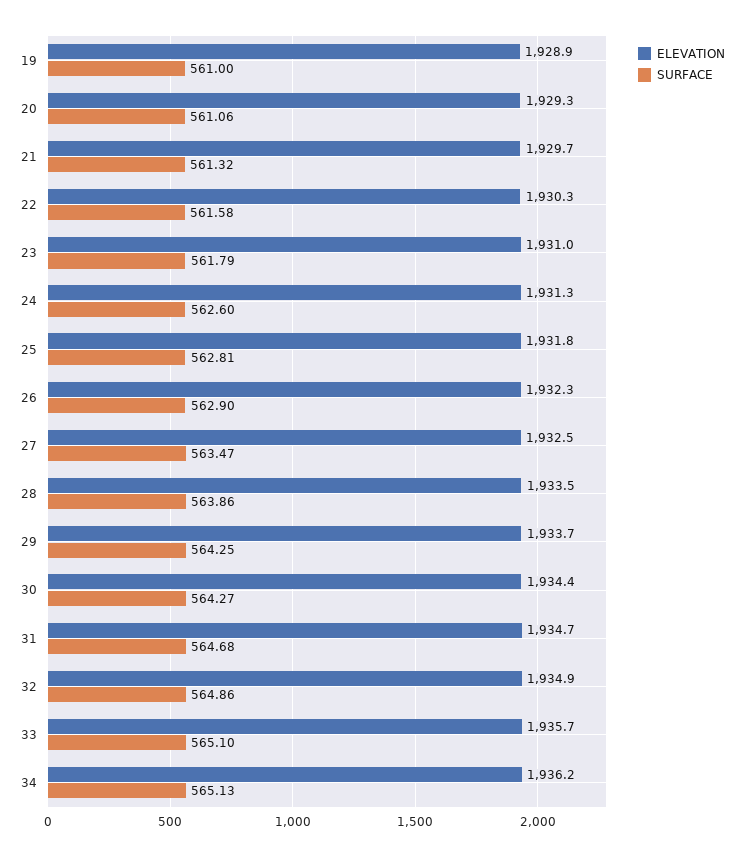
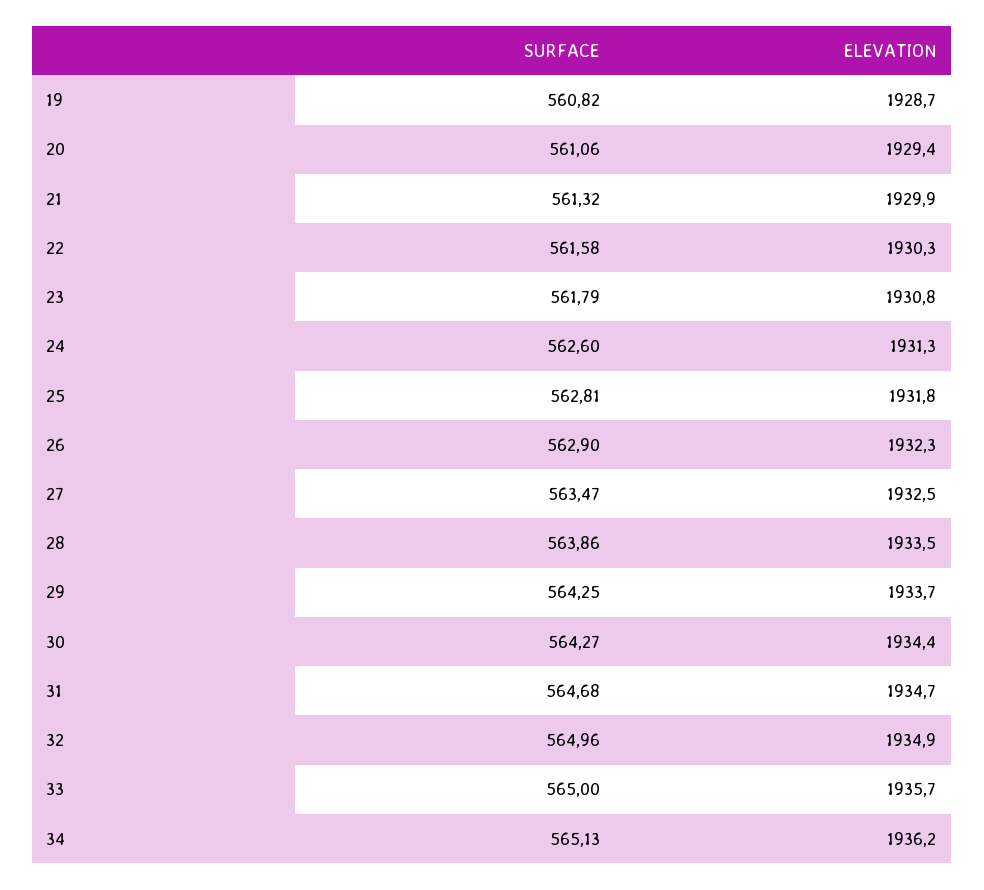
ELEVATION, 19: 1928.9 -> 1928.7
SURFACE, 19: 561 -> 560.82
ELEVATION, 20: 1929.3 -> 1929.4
ELEVATION, 21: 1929.7 -> 1929.9
ELEVATION, 23: 1931 -> 1930.8
SURFACE, 32: 564.86 -> 564.96
SURFACE, 33: 565.1 -> 565

